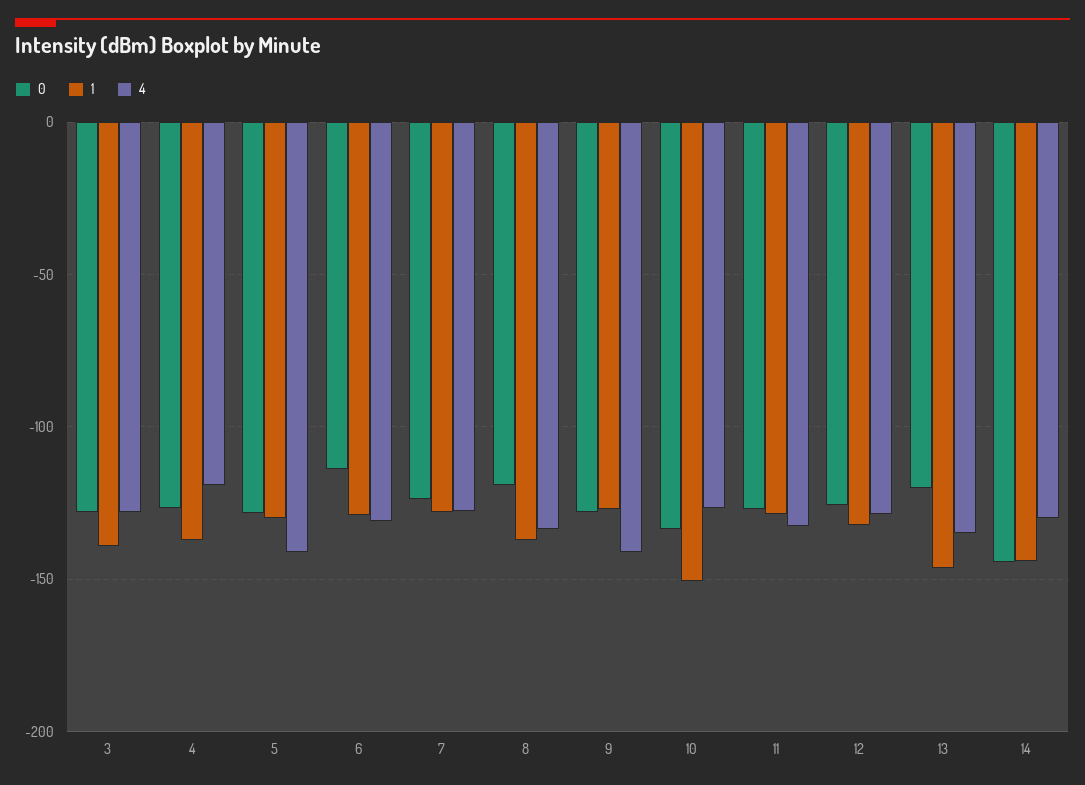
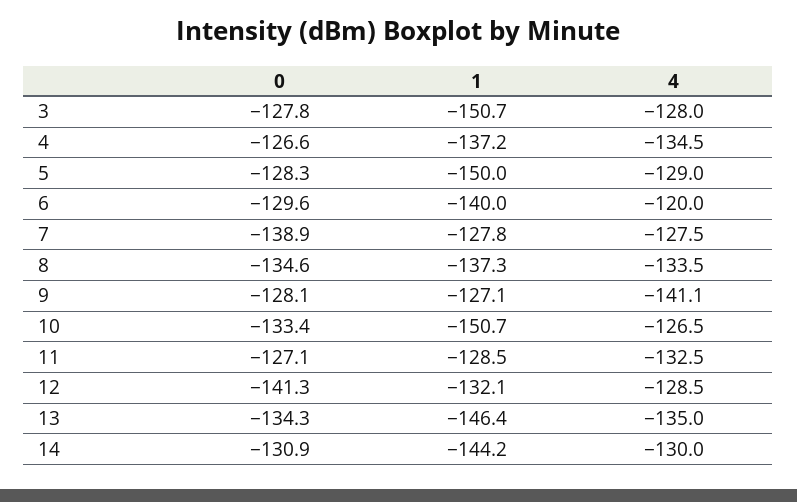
1, 3: -140 -> -150.7
4, 4: -120 -> -134.5
1, 5: -130 -> -150
4, 5: -140 -> -129
0, 6: -115 -> -129.6
1, 6: -130 -> -140
4, 6: -130 -> -120
0, 7: -125 -> -138.9
0, 8: -120 -> -134.6
0, 12: -125 -> -141.3
0, 13: -120 -> -134.3
0, 14: -145 -> -130.9

